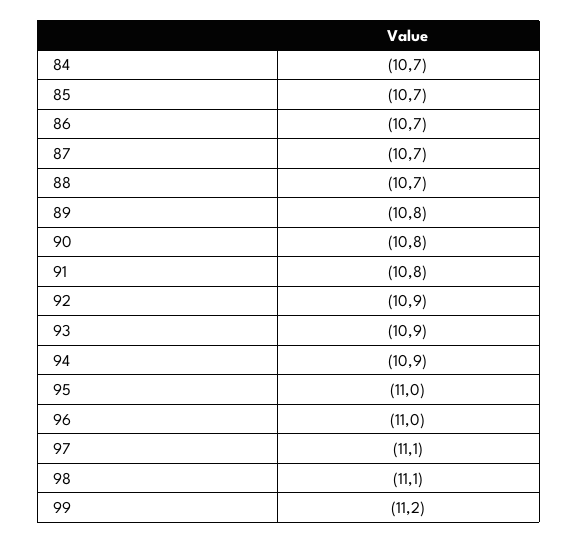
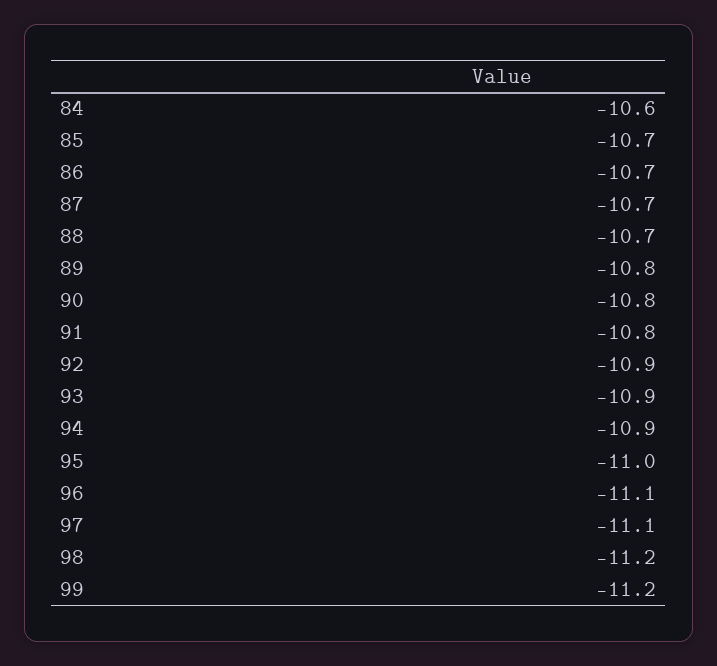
84: -10.7 -> -10.6
96: -11 -> -11.1
98: -11.1 -> -11.2

